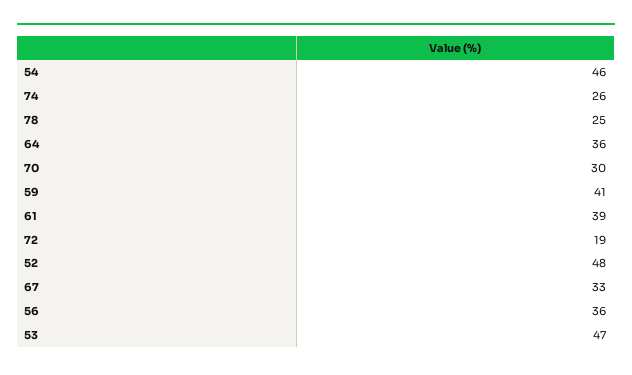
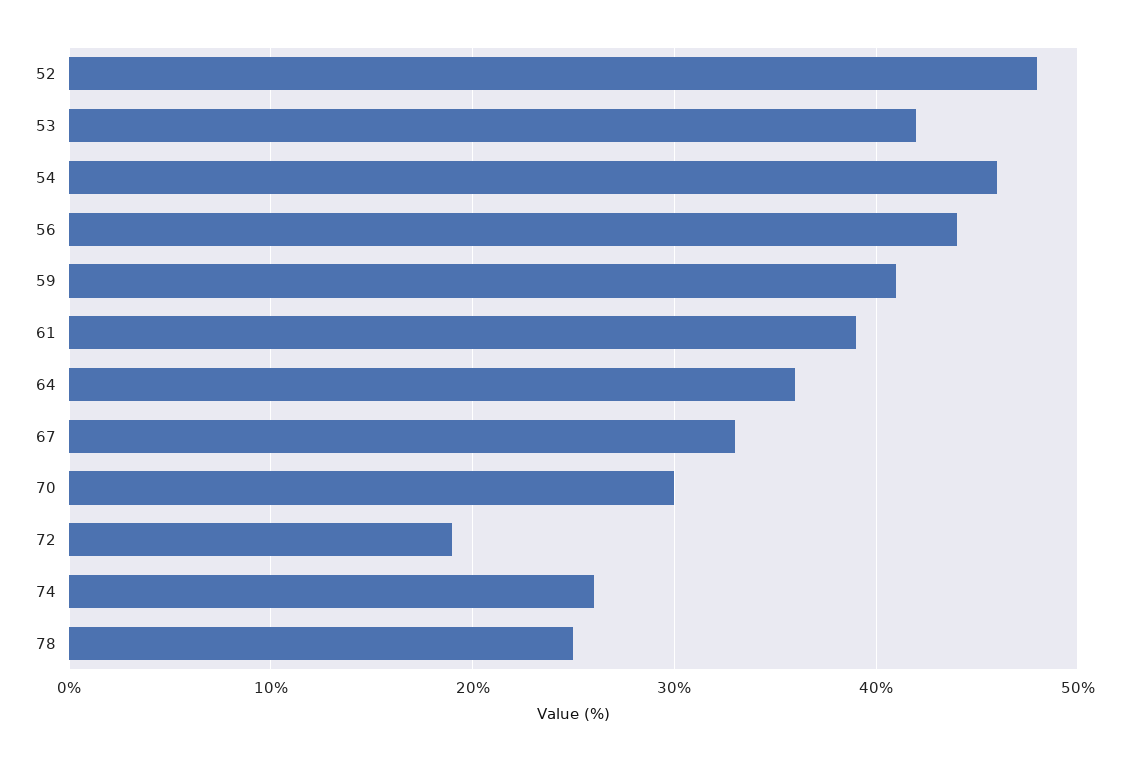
56: 36 -> 44
53: 47 -> 42

